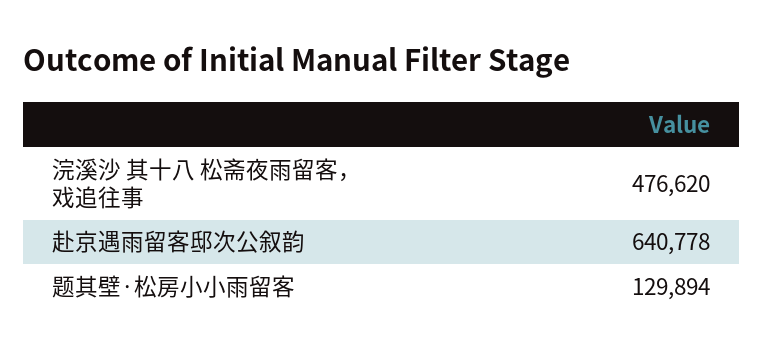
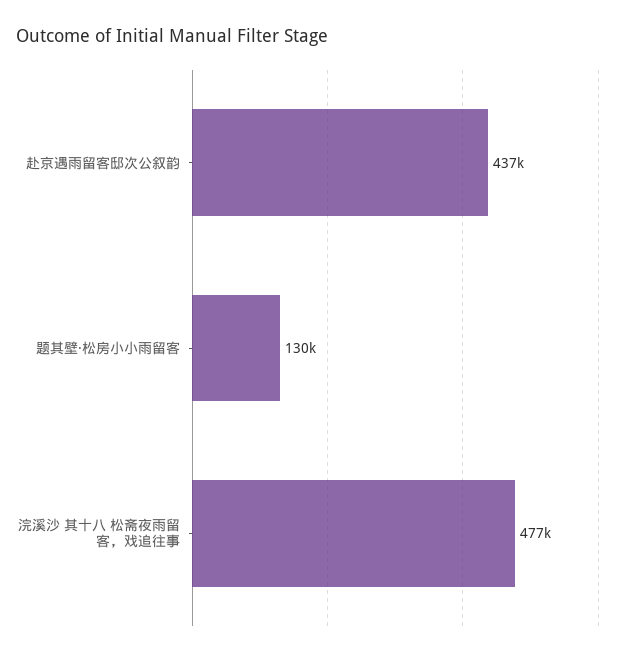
赴京遇雨留客邸次公叙韵: 640778 -> 437000

